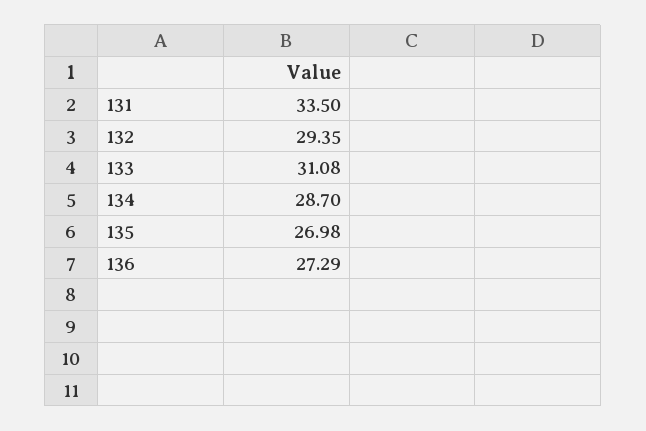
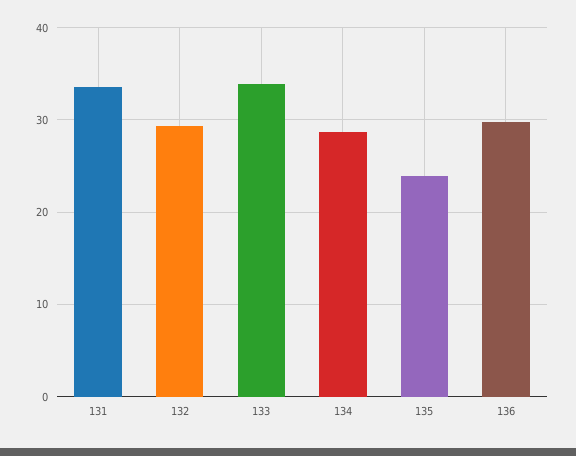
133: 31.08 -> 34
135: 26.98 -> 24
136: 27.29 -> 30

